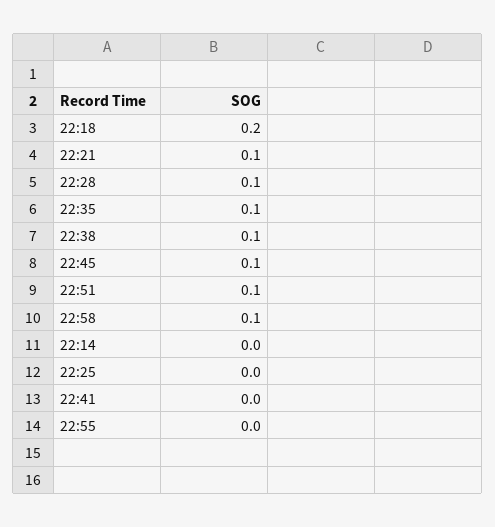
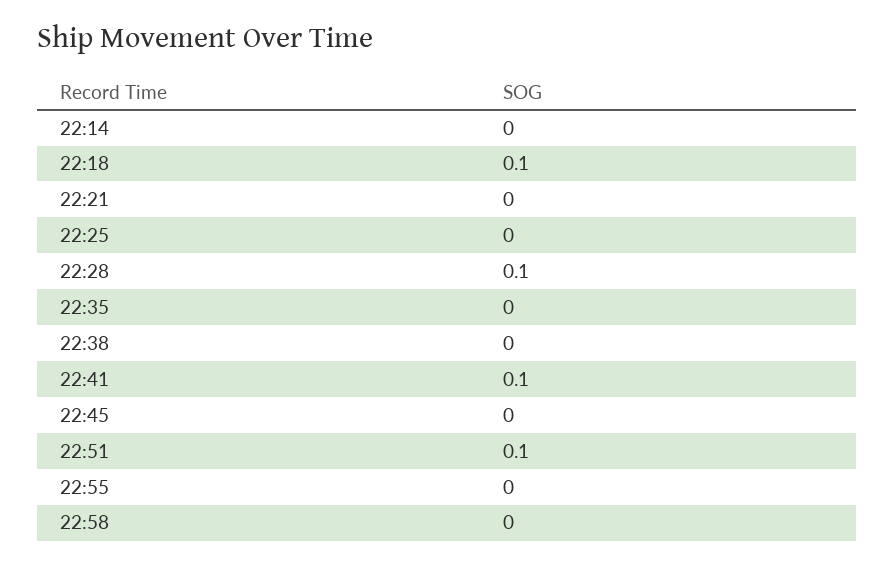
22:18: 0.2 -> 0.1
22:21: 0.1 -> 0
22:35: 0.1 -> 0
22:38: 0.1 -> 0
22:45: 0.1 -> 0
22:58: 0.1 -> 0
22:41: 0 -> 0.1

